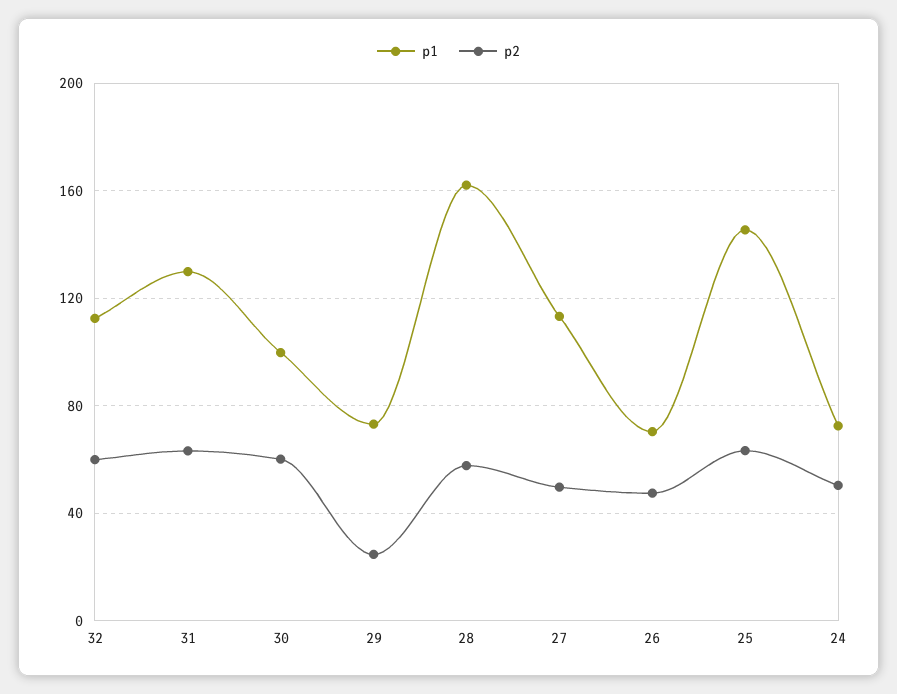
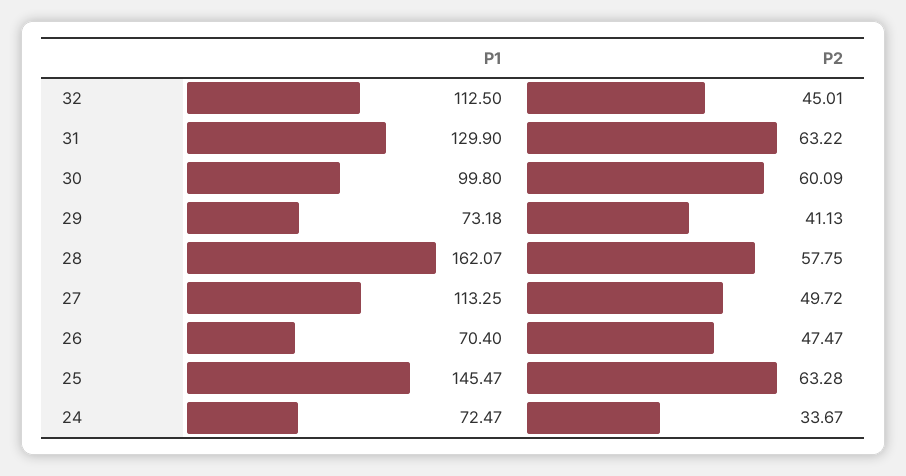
p2, 32: 60 -> 45.01
p2, 29: 25 -> 41.13
p2, 24: 50 -> 33.67

